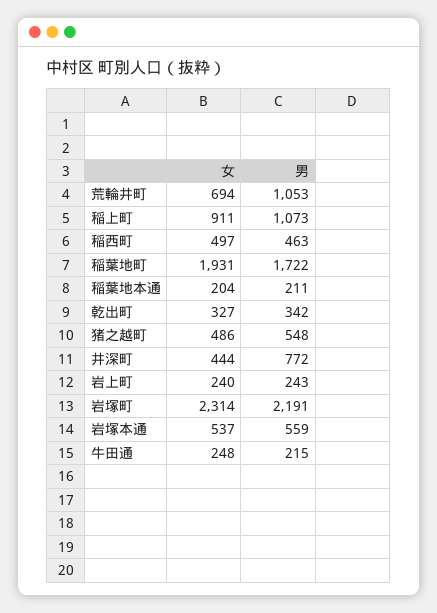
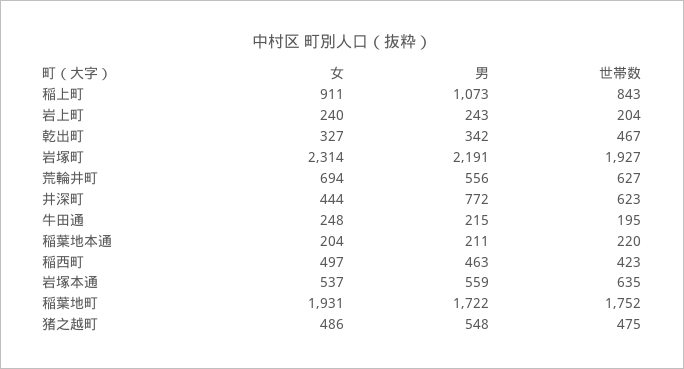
男, 荒輪井町: 1053 -> 556
世帯数, 稲上町: none -> 843
世帯数, 岩上町: none -> 204
世帯数, 乾出町: none -> 467
世帯数, 岩塚町: none -> 1927
世帯数, 荒輪井町: none -> 627
世帯数, 井深町: none -> 623
世帯数, 牛田通: none -> 195
世帯数, 稲葉地本通: none -> 220
世帯数, 稲西町: none -> 423
世帯数, 岩塚本通: none -> 635
世帯数, 稲葉地町: none -> 1752
世帯数, 猪之越町: none -> 475

